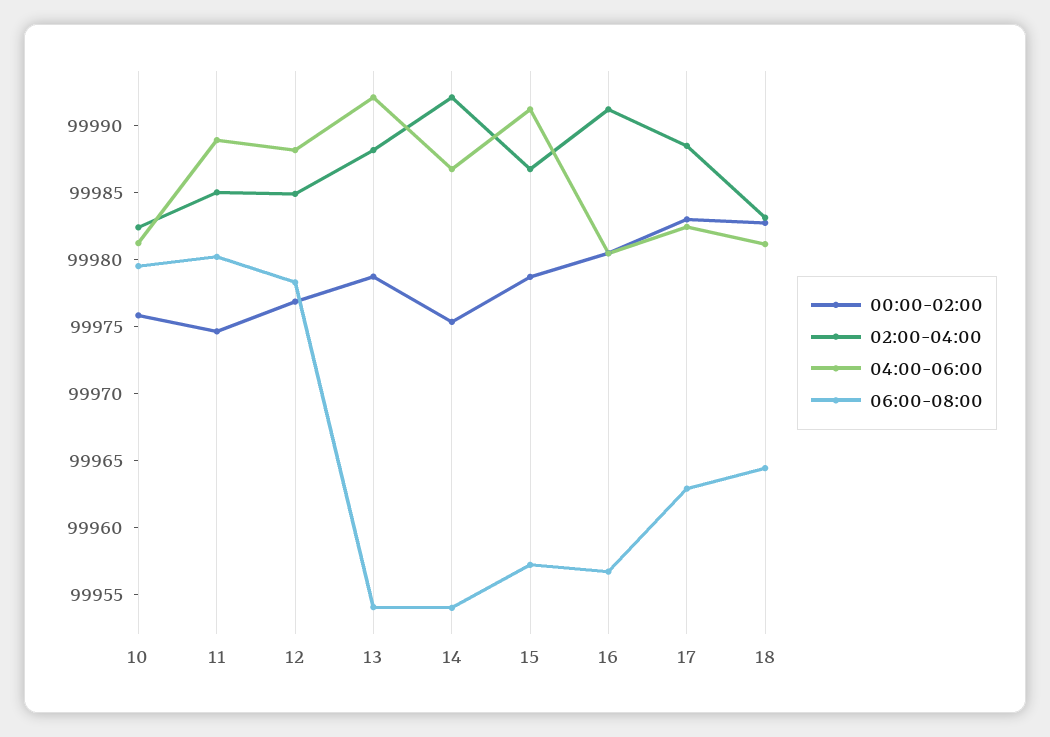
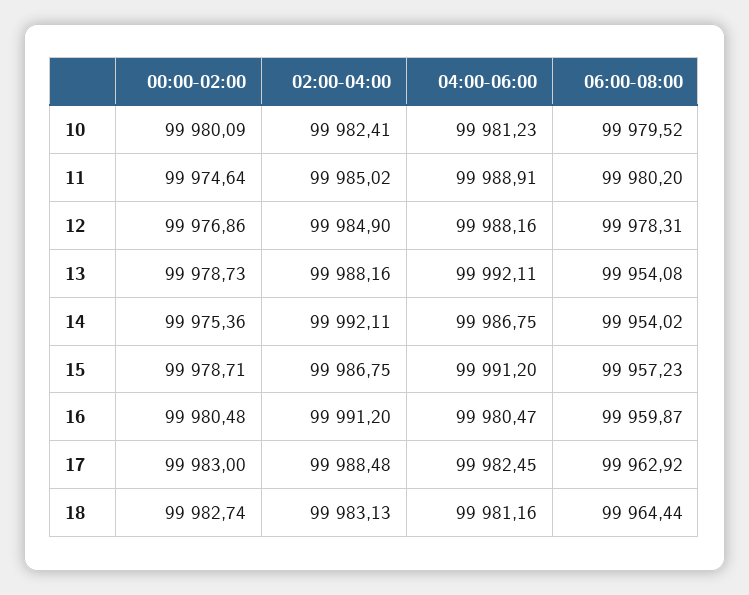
00:00-02:00, 10: 99976 -> 99980.09
06:00-08:00, 16: 99957 -> 99959.87

